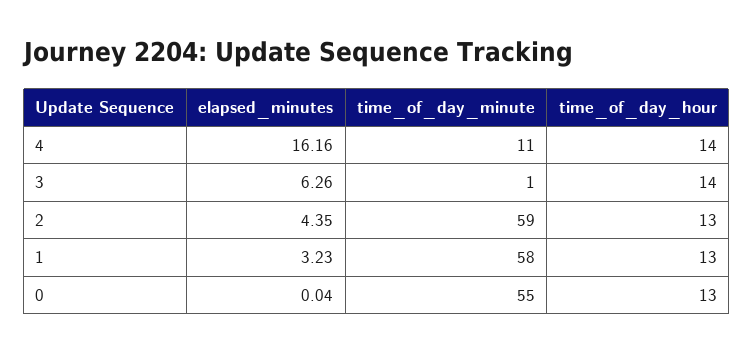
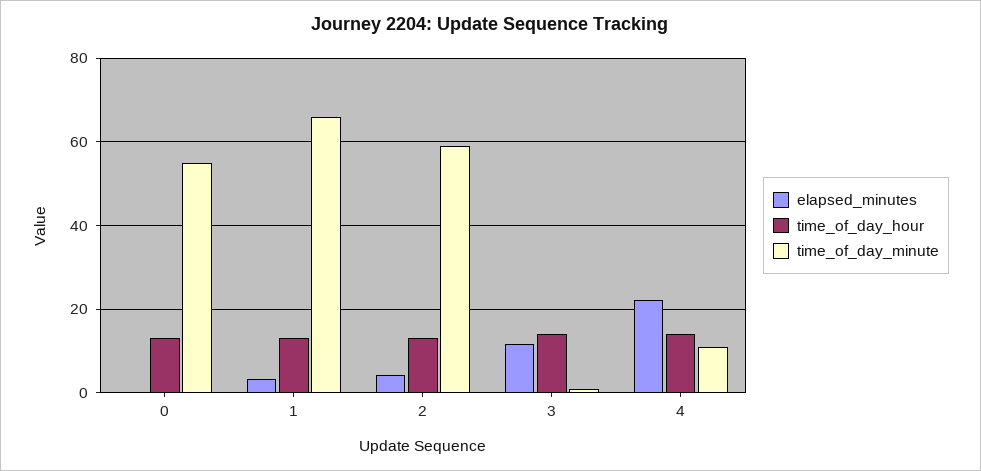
elapsed_minutes, 4: 16.16 -> 22
elapsed_minutes, 3: 6.26 -> 12
time_of_day_minute, 1: 58 -> 66

